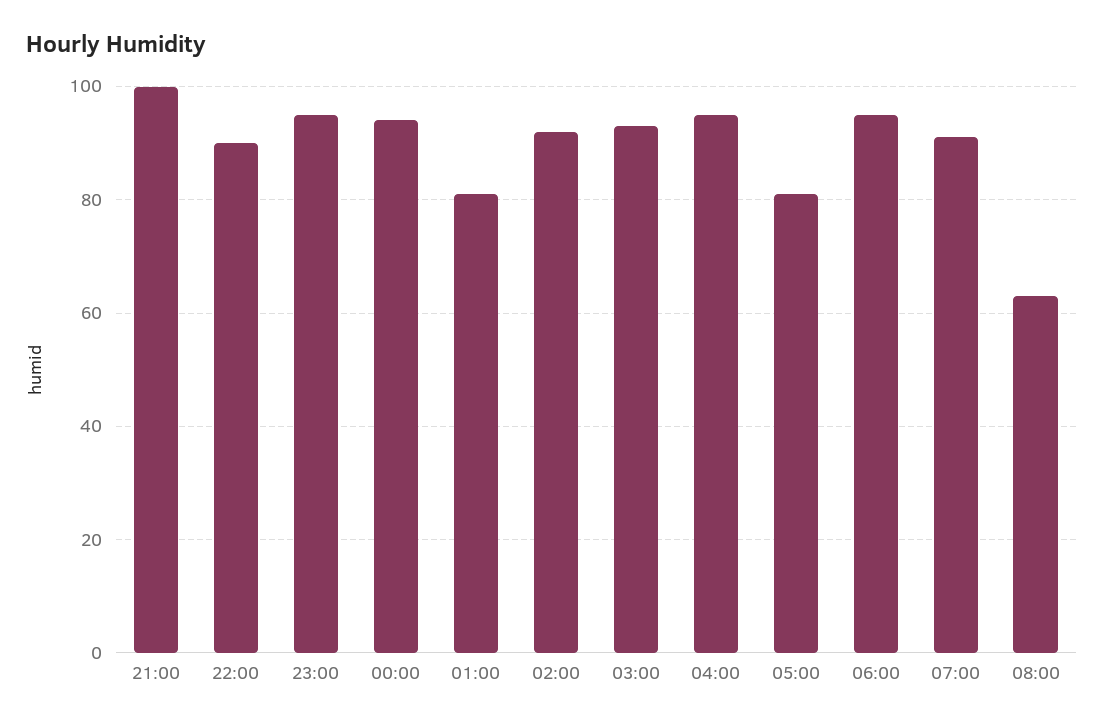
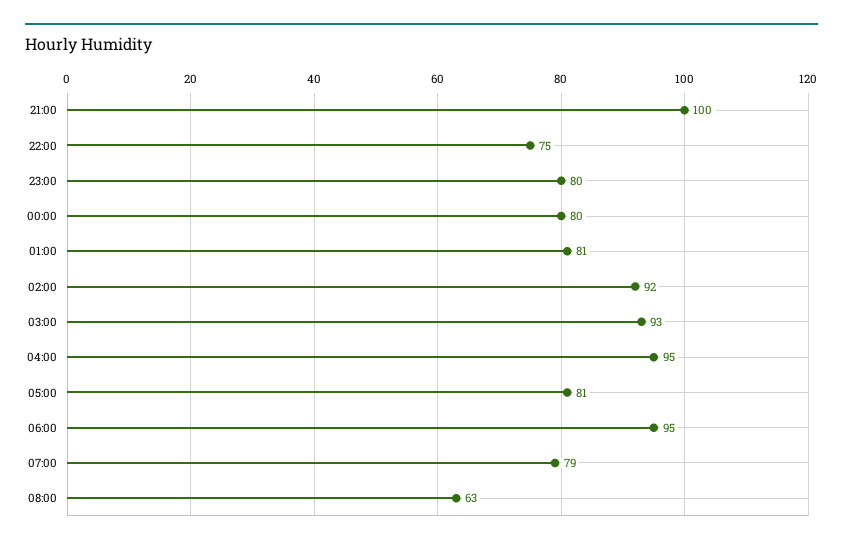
22:00: 90 -> 75
23:00: 95 -> 80
00:00: 95 -> 80
07:00: 90 -> 79

